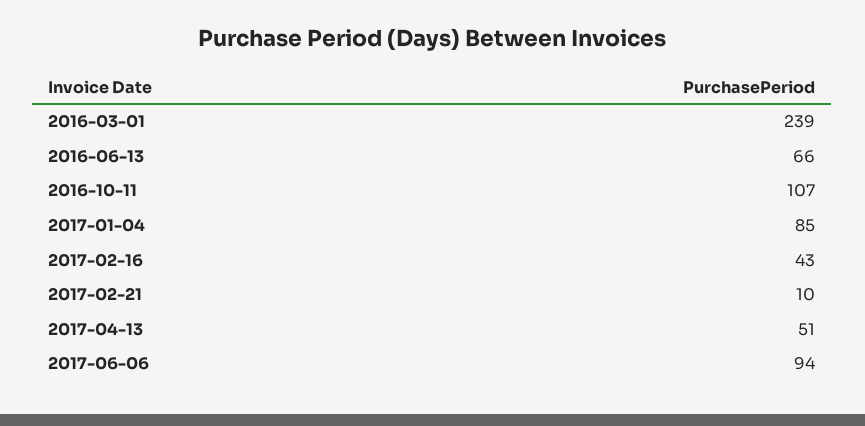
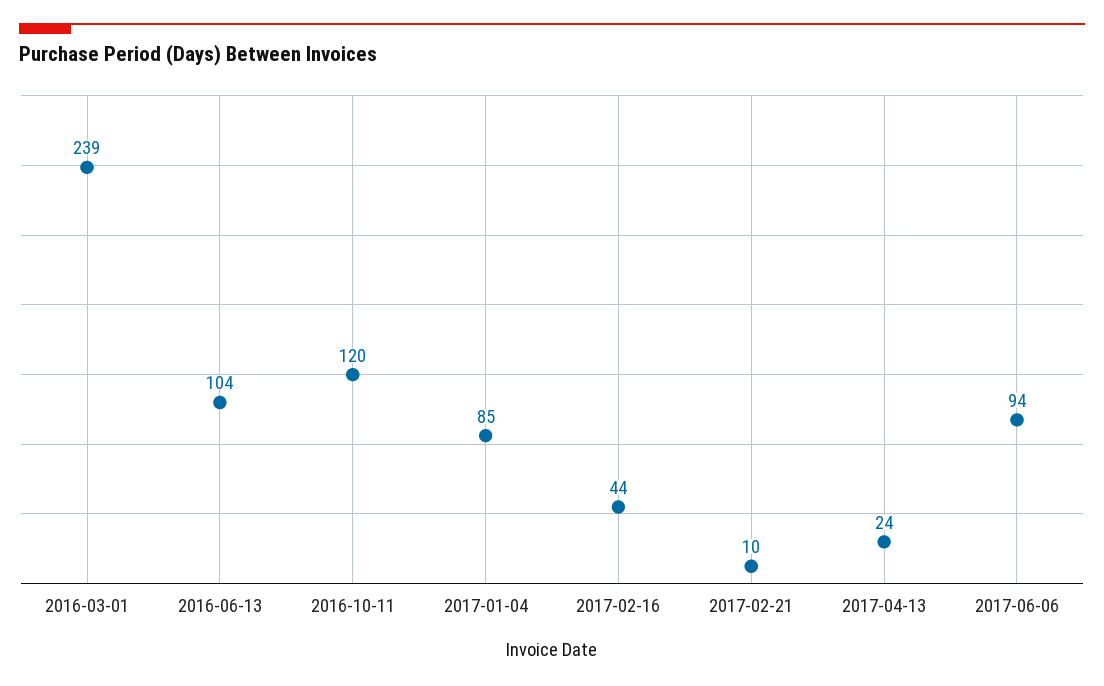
2016-06-13: 66 -> 104
2016-10-11: 107 -> 120
2017-02-16: 43 -> 44
2017-04-13: 51 -> 24

